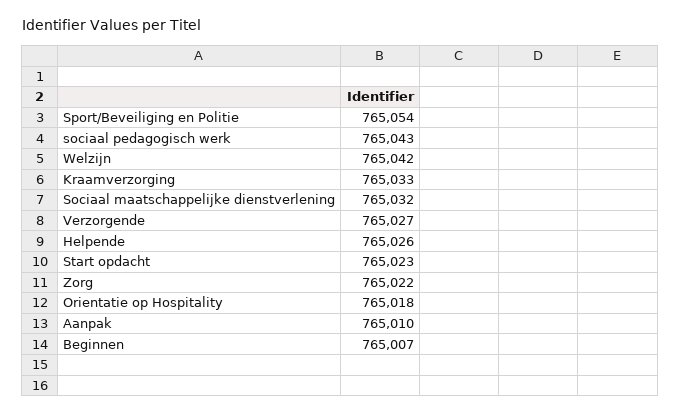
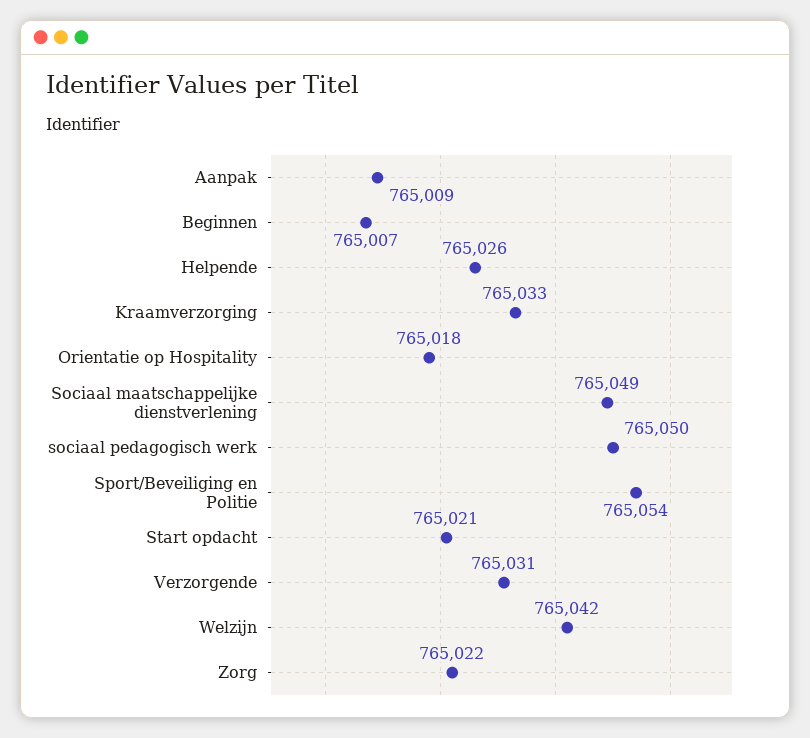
sociaal pedagogisch werk: 765043 -> 765050
Sociaal maatschappelijke dienstverlening: 765032 -> 765049
Verzorgende: 765027 -> 765031
Start opdacht: 765023 -> 765021
Aanpak: 765010 -> 765009

